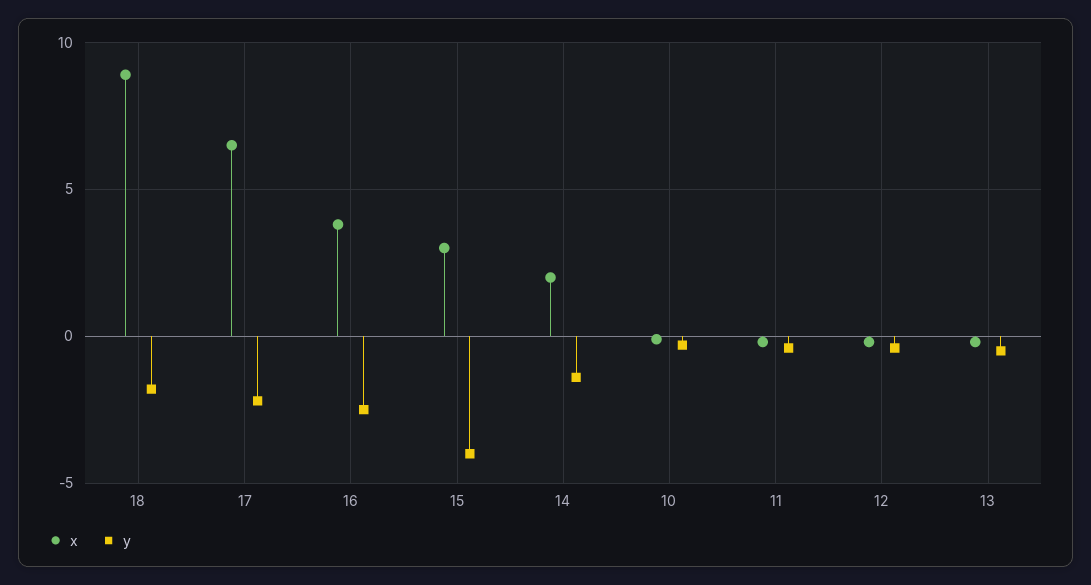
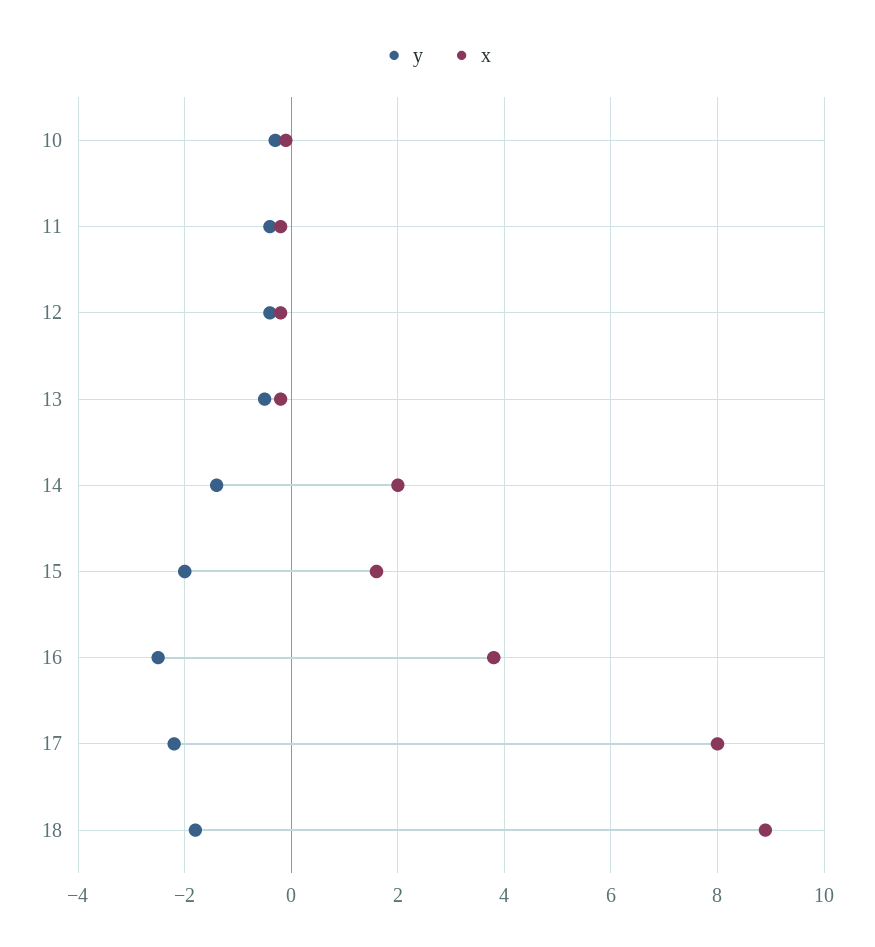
x, 17: 6.5 -> 8
x, 15: 3 -> 1.5
y, 15: -4 -> -2

